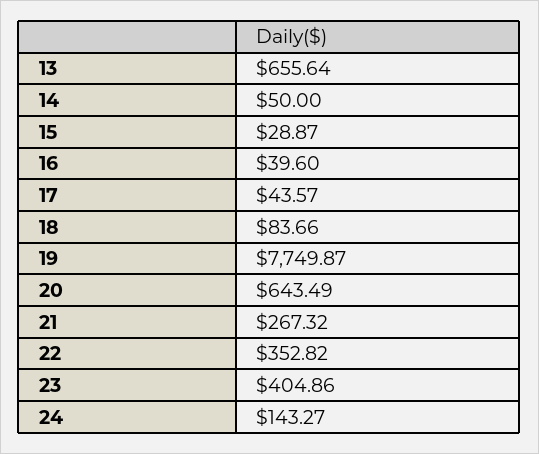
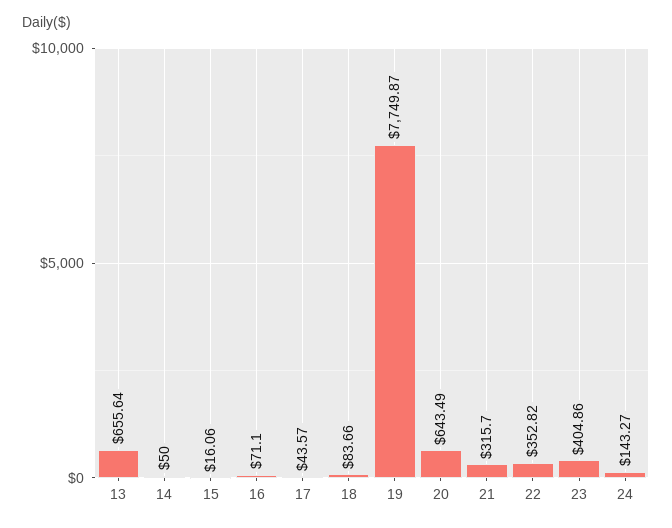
15: 28.87 -> 16.06
16: 39.6 -> 71.1
21: 267.32 -> 315.7

